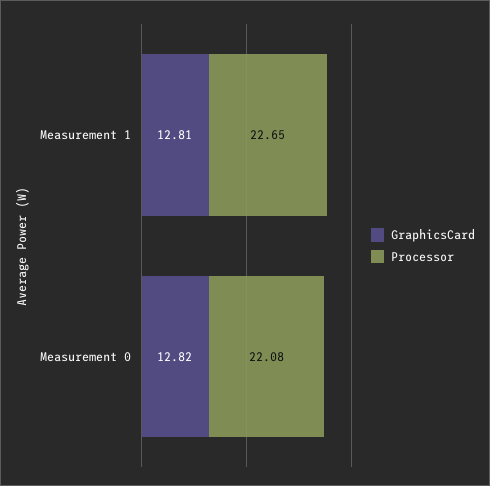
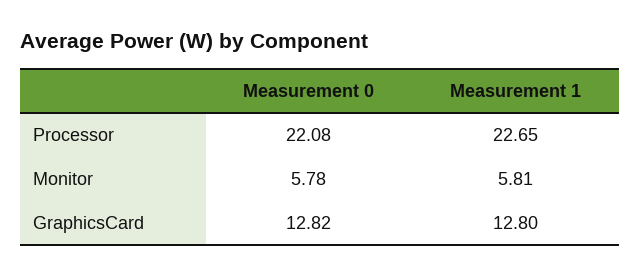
GraphicsCard, Measurement 1: 12.81 -> 12.8
Monitor, Measurement 0: none -> 5.78
Monitor, Measurement 1: none -> 5.81

